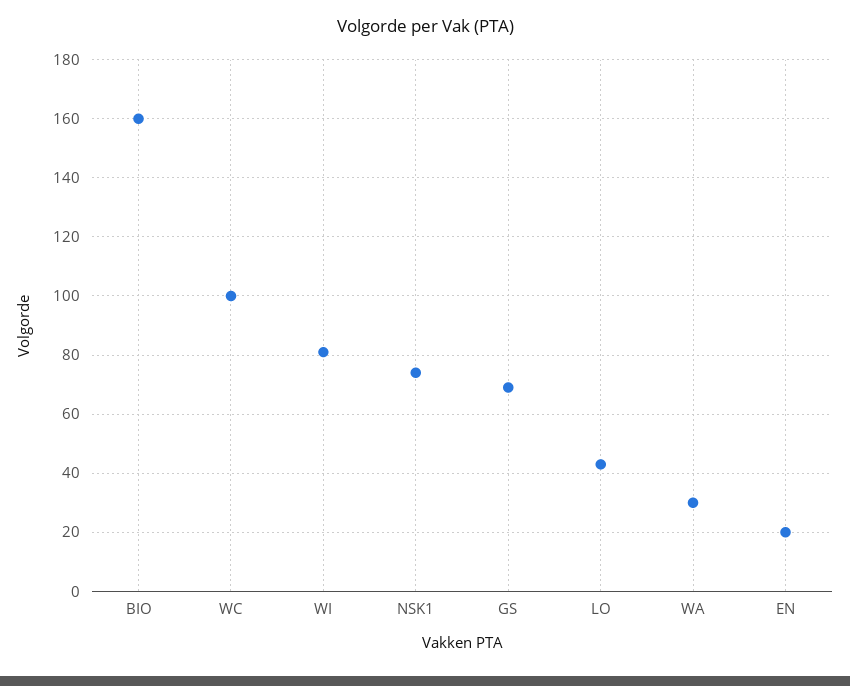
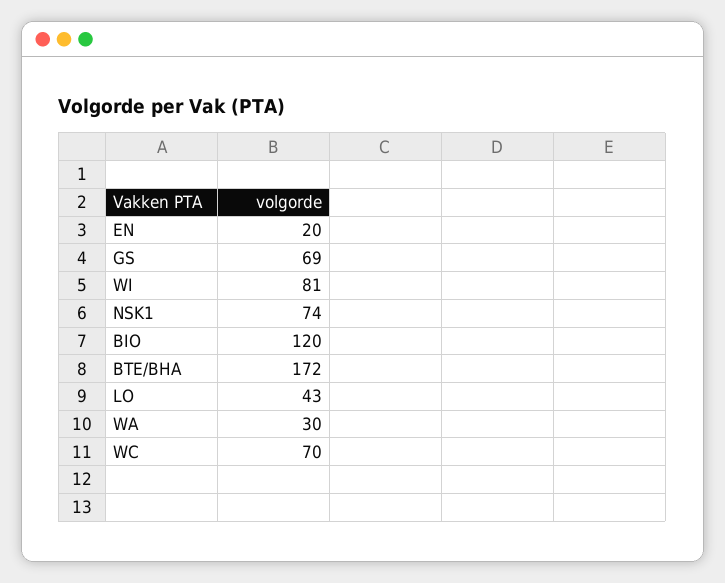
BIO: 160 -> 120
WC: 100 -> 70
BTE/BHA: none -> 172

